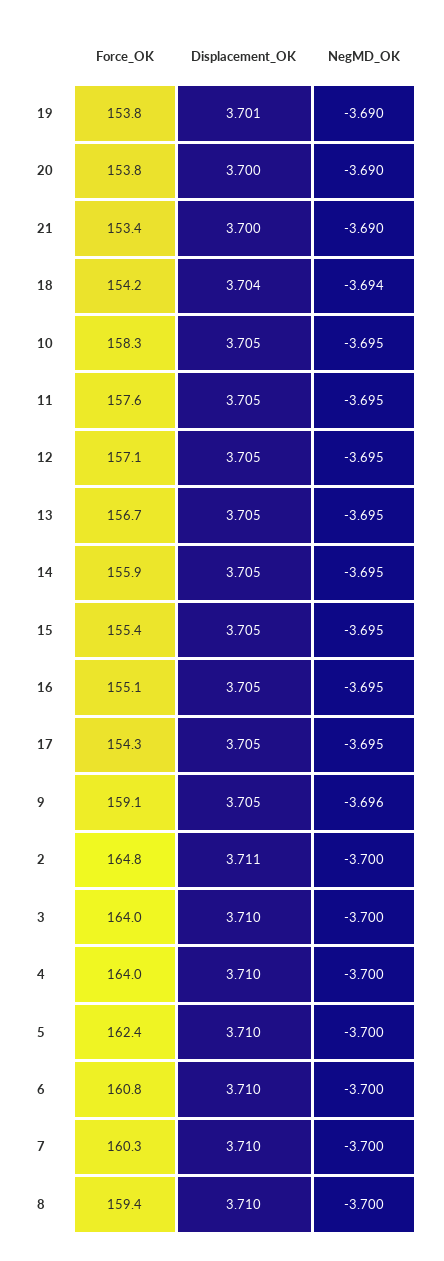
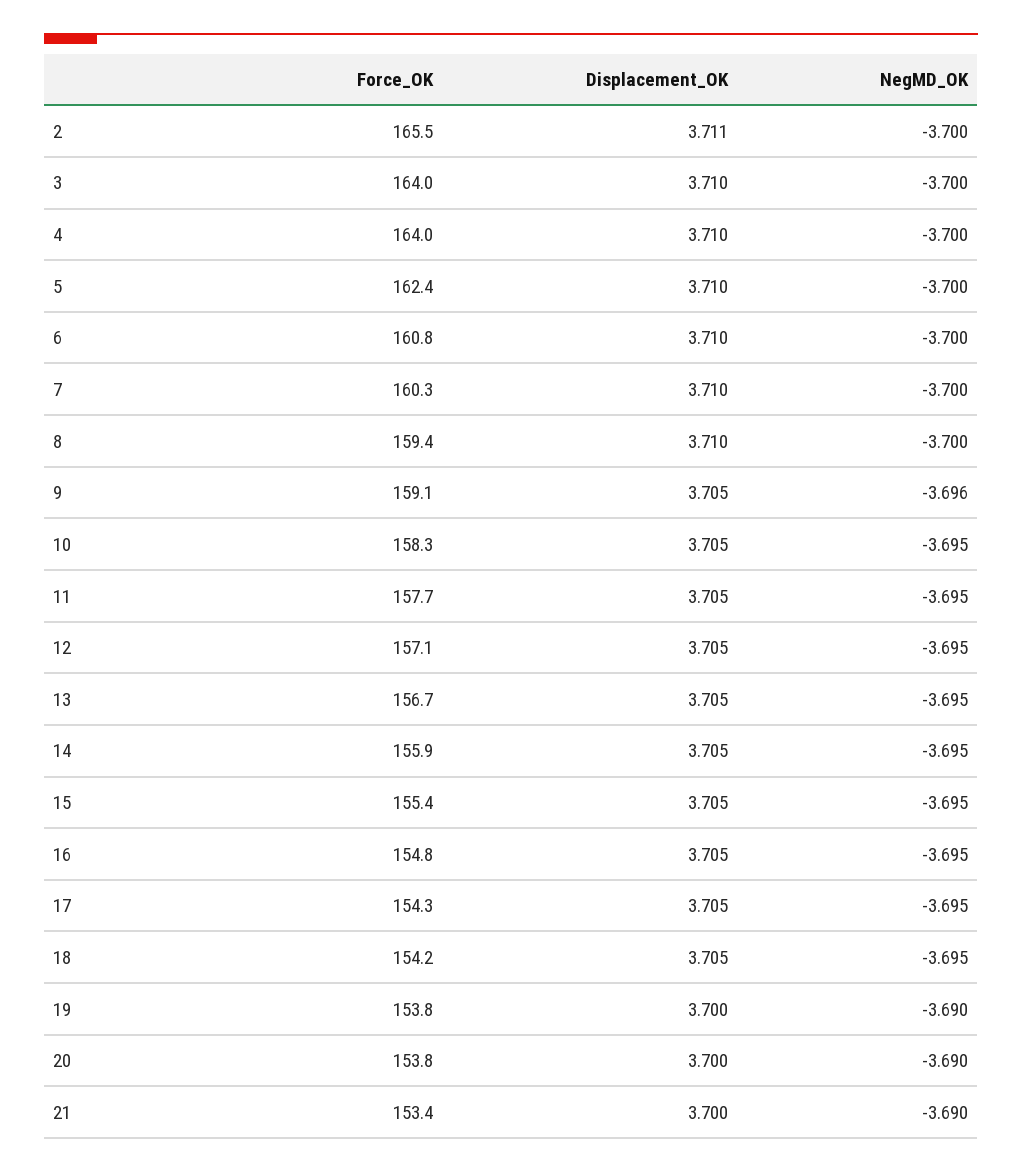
Displacement_OK, 19: 3.701 -> 3.7
Displacement_OK, 18: 3.704 -> 3.705
NegMD_OK, 18: -3.694 -> -3.695
Force_OK, 11: 157.6 -> 157.7
Force_OK, 16: 155.1 -> 154.8
Force_OK, 2: 164.8 -> 165.5

